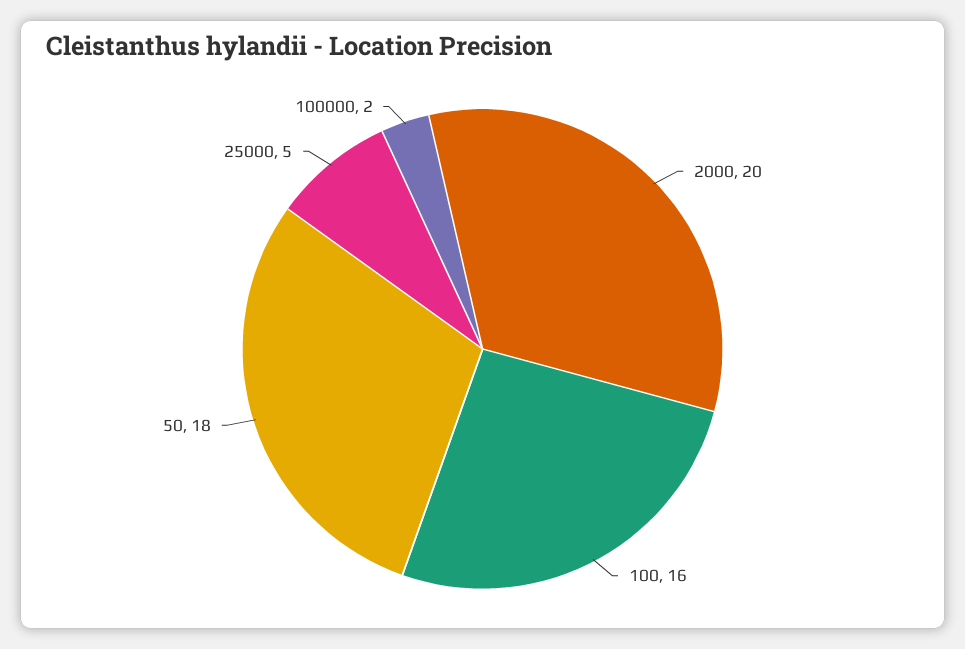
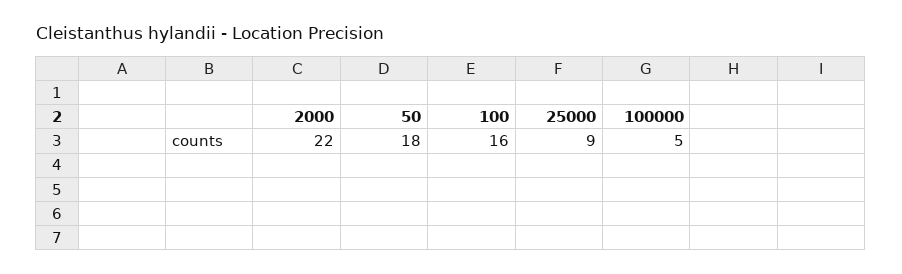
2000: 20 -> 22
25000: 5 -> 9
100000: 2 -> 5

